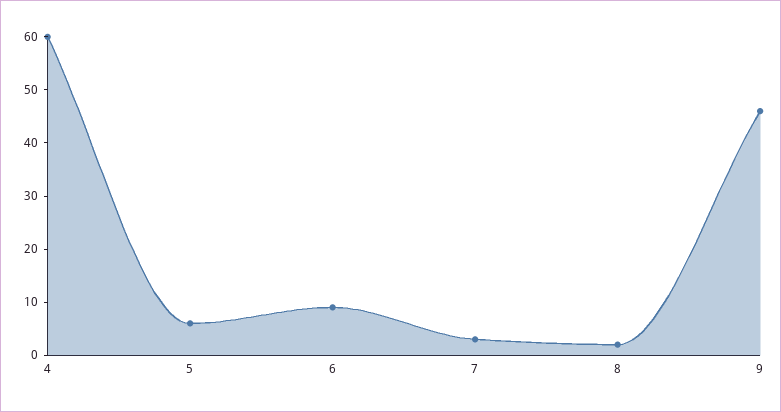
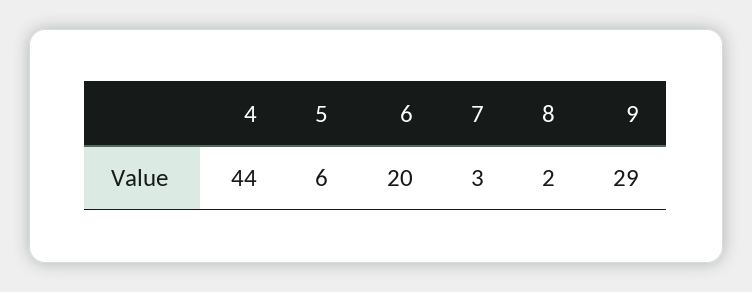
4: 60 -> 44
6: 10 -> 20
9: 45 -> 29

